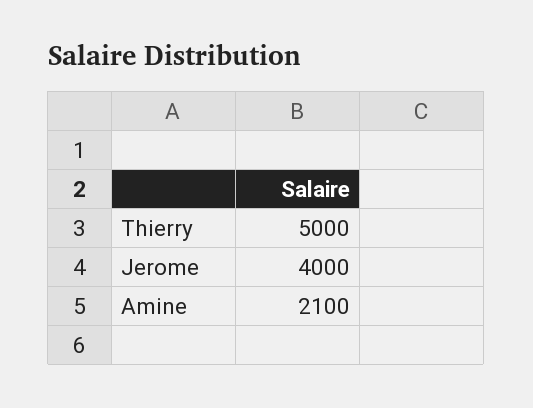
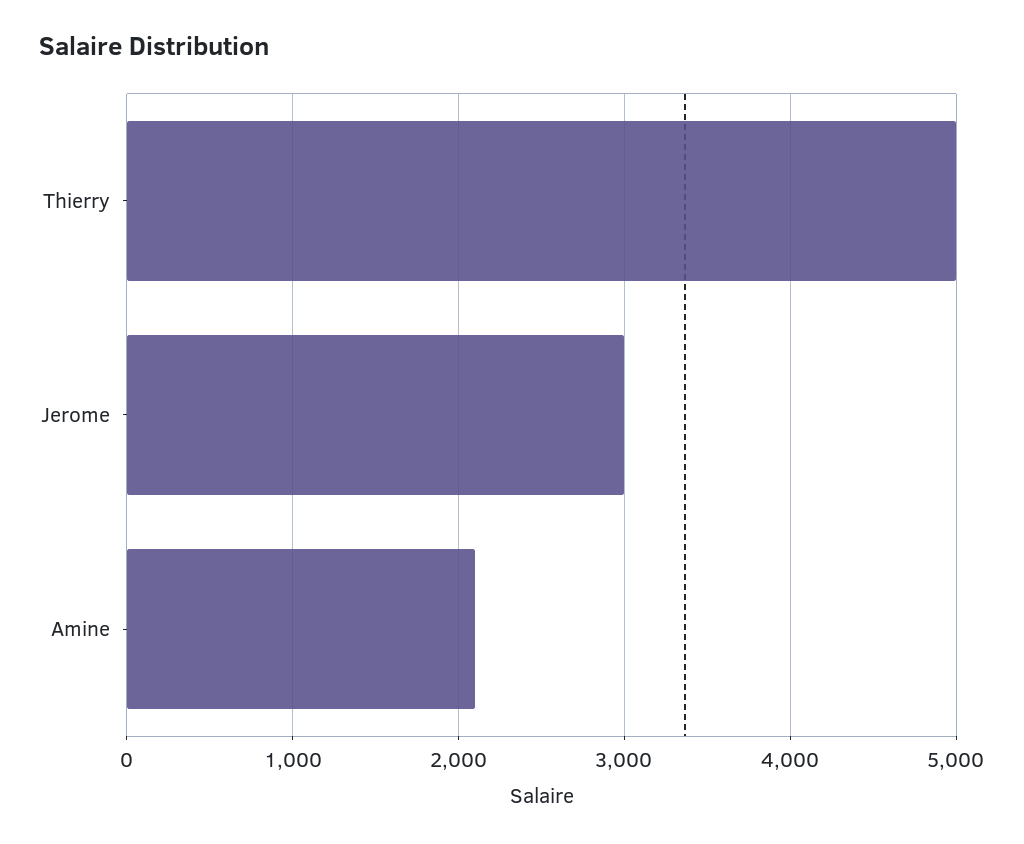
Jerome: 4000 -> 3000

